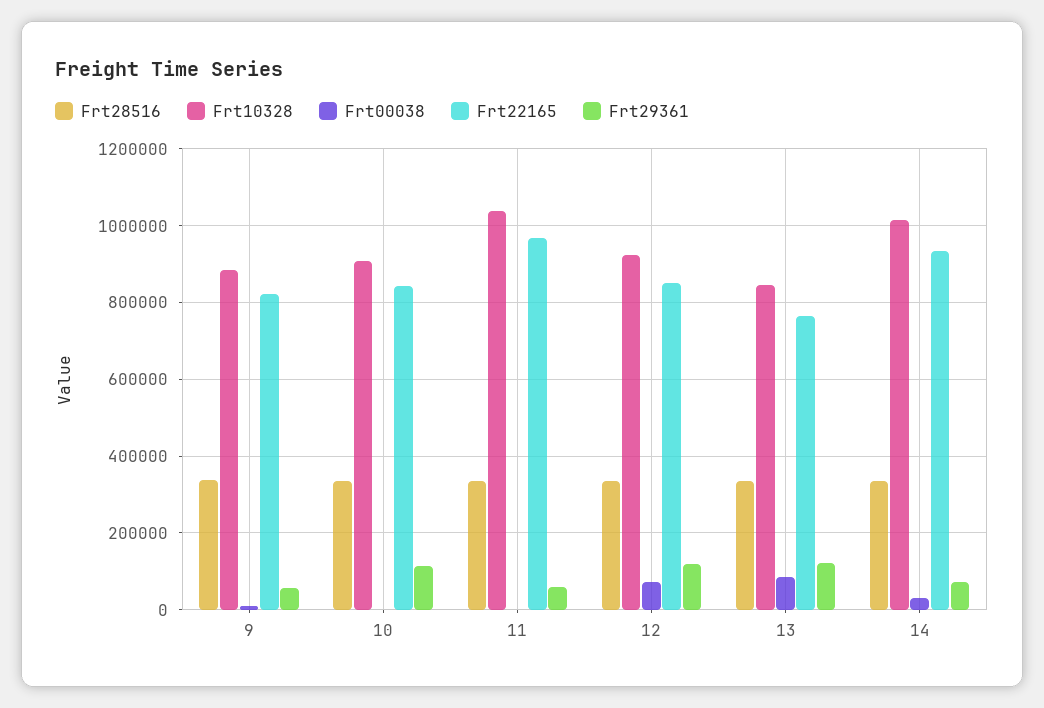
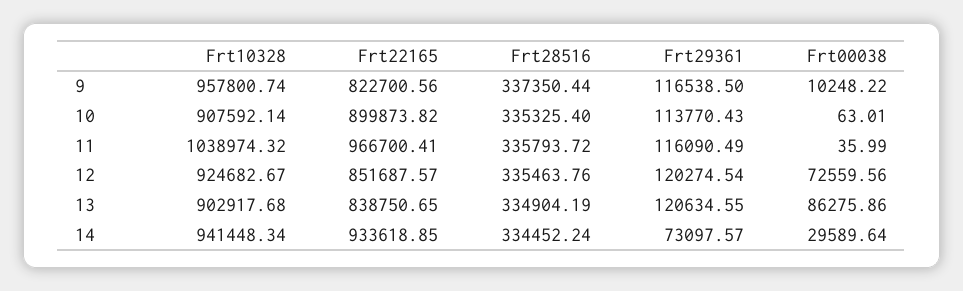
Frt10328, 9: 880000 -> 957800.74
Frt29361, 9: 60000 -> 116538.5
Frt22165, 10: 840000 -> 899873.82
Frt29361, 11: 60000 -> 116090.49
Frt10328, 13: 840000 -> 902917.68
Frt22165, 13: 760000 -> 838750.65
Frt10328, 14: 1020000 -> 941448.34

